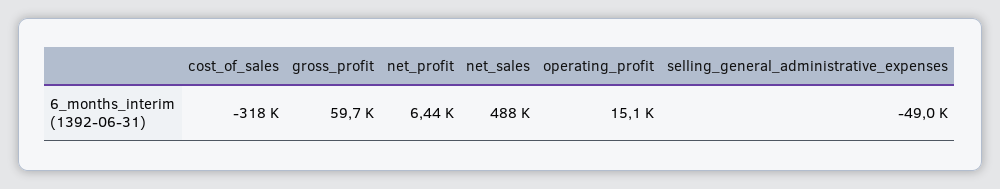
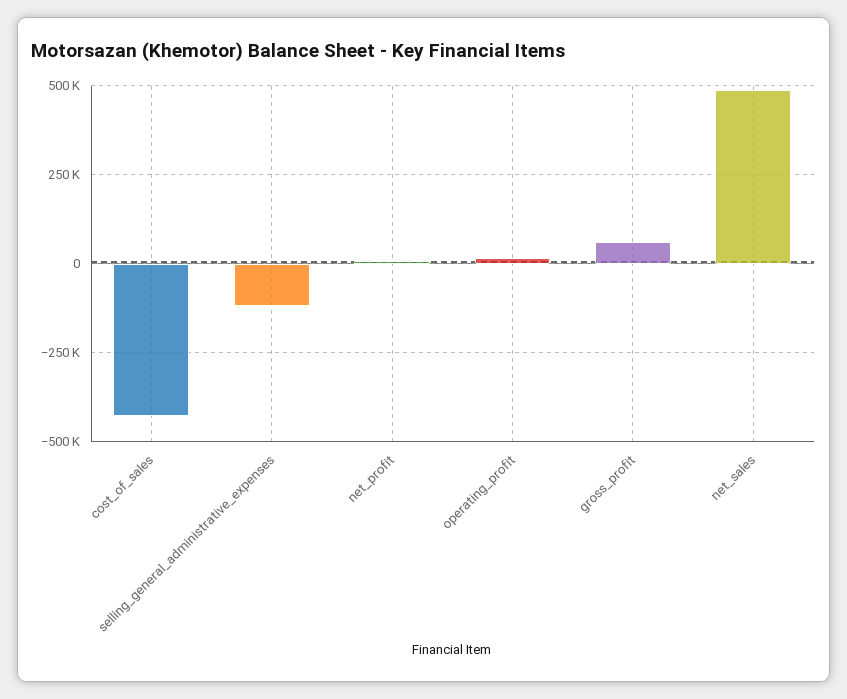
cost_of_sales: -318000 -> -425000
selling_general_administrative_expenses: -49000 -> -125000

